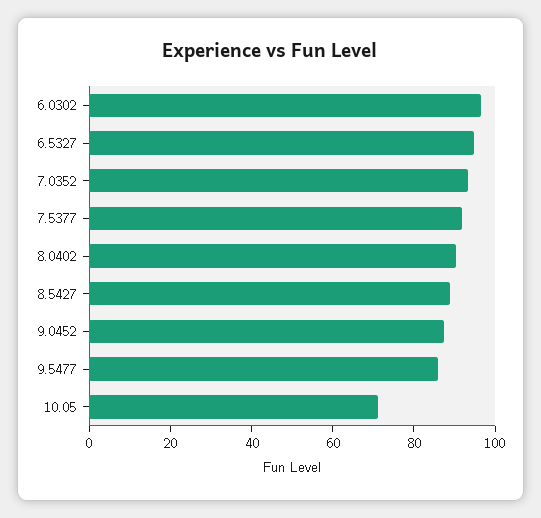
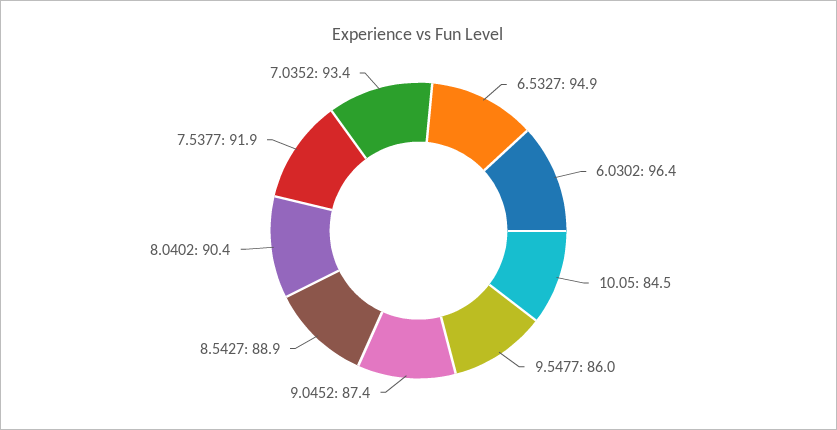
10.05: 70 -> 84.5

